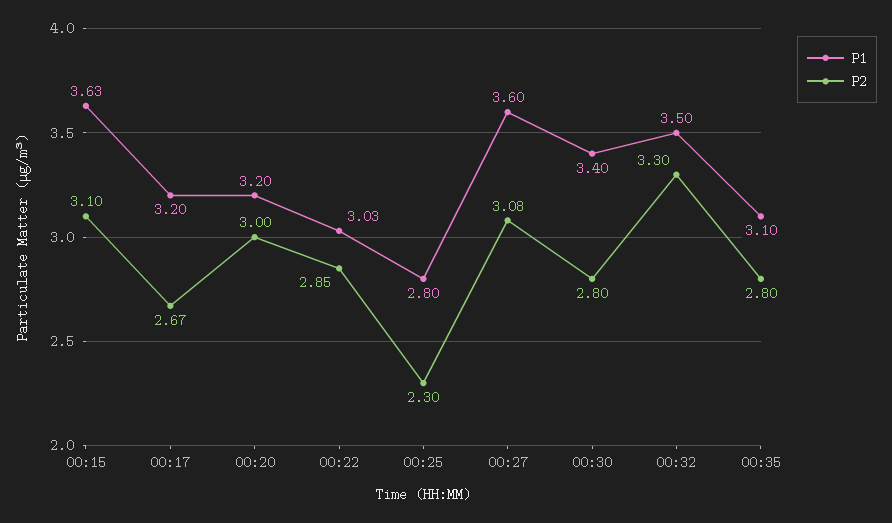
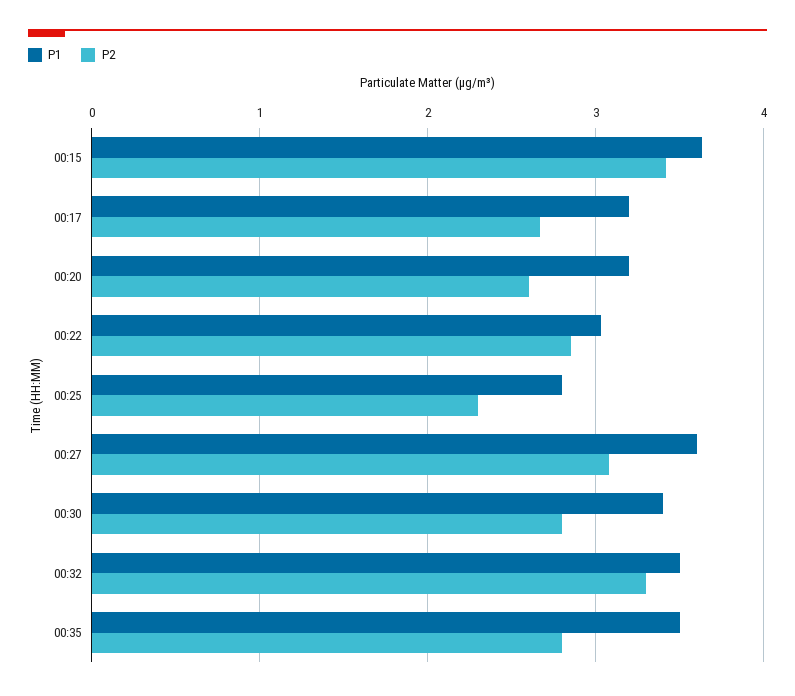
P2, 00:15: 3.1 -> 3.4
P2, 00:20: 3 -> 2.6
P1, 00:35: 3.1 -> 3.5

